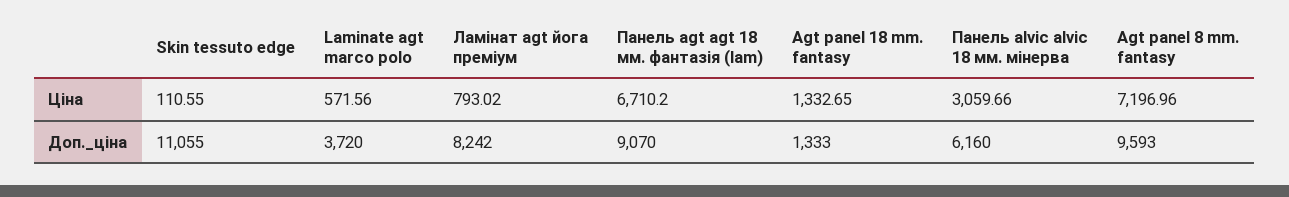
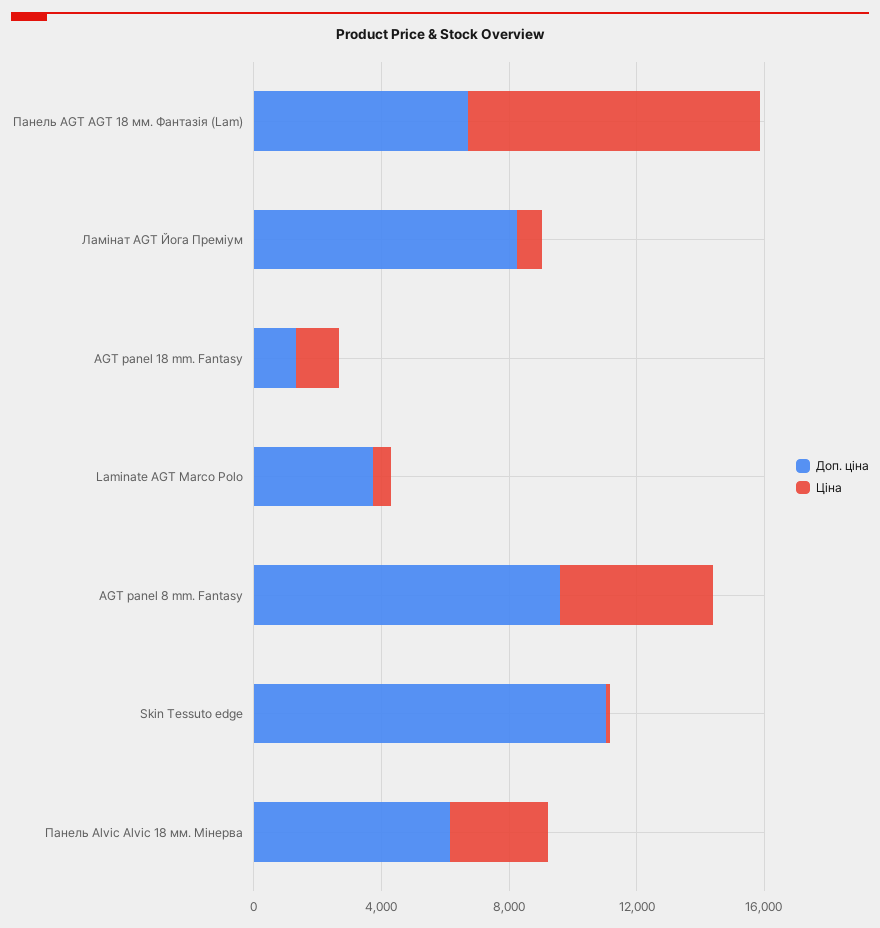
Ціна, Панель agt agt 18 мм. фантазія (lam): 6710.2 -> 9000
Ціна, Agt panel 8 mm. fantasy: 7196.96 -> 5000
Доп._ціна, Панель agt agt 18 мм. фантазія (lam): 9070 -> 7000

